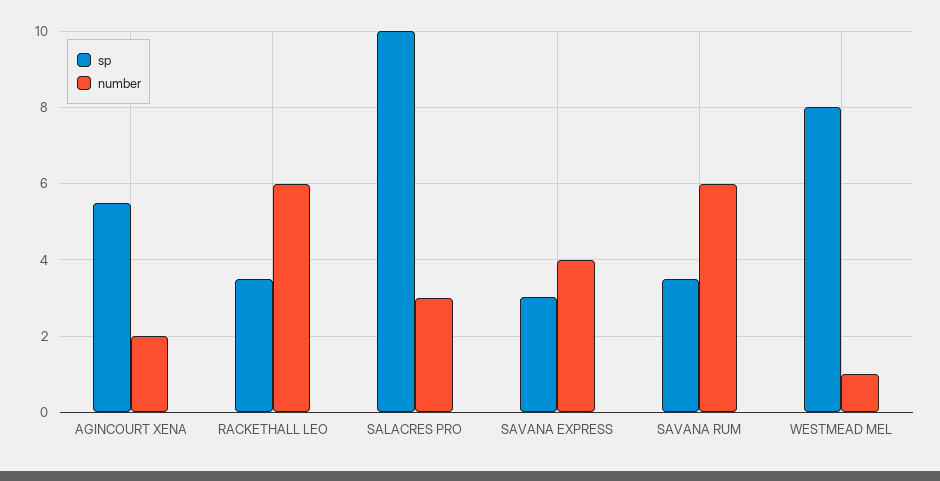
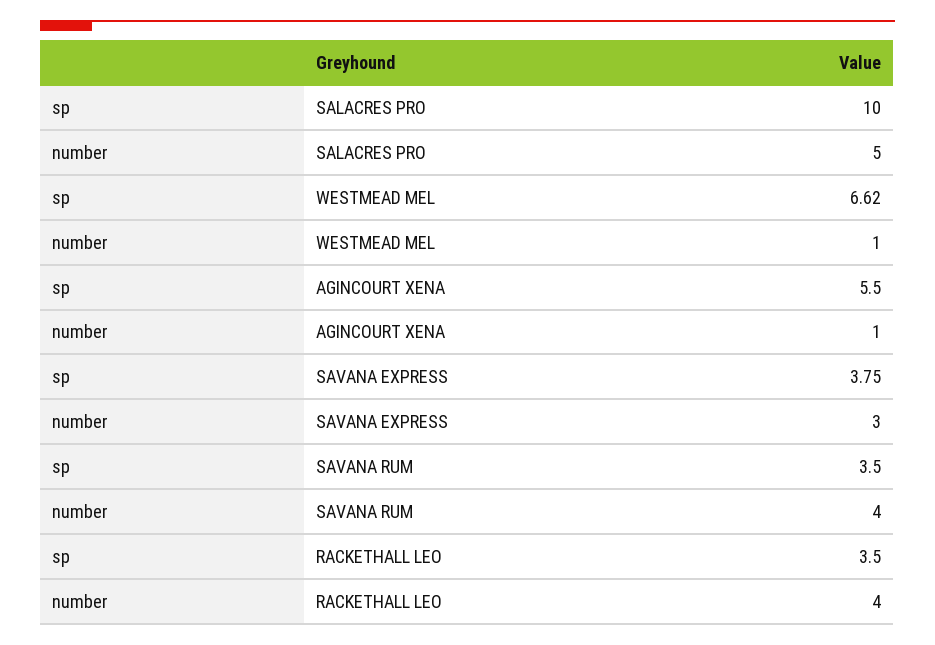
number, AGINCOURT XENA: 2 -> 1
number, RACKETHALL LEO: 6 -> 4
number, SALACRES PRO: 3 -> 5
sp, SAVANA EXPRESS: 3 -> 3.75
number, SAVANA EXPRESS: 4 -> 3
number, SAVANA RUM: 6 -> 4
sp, WESTMEAD MEL: 8 -> 6.62

